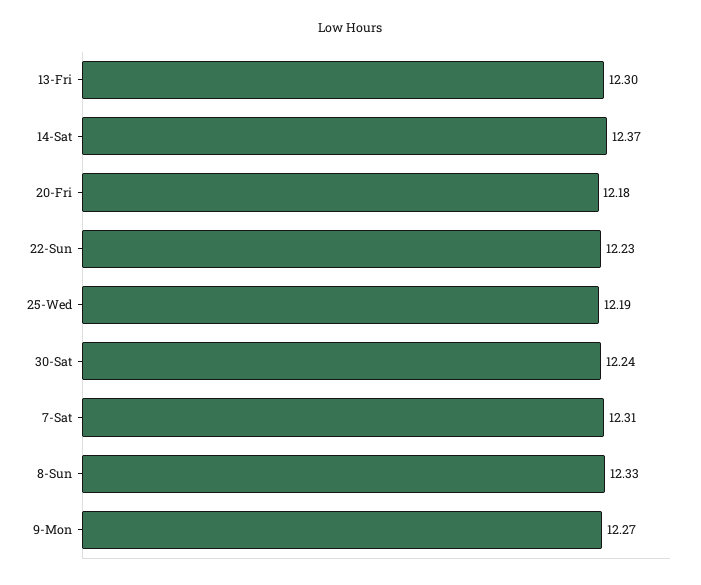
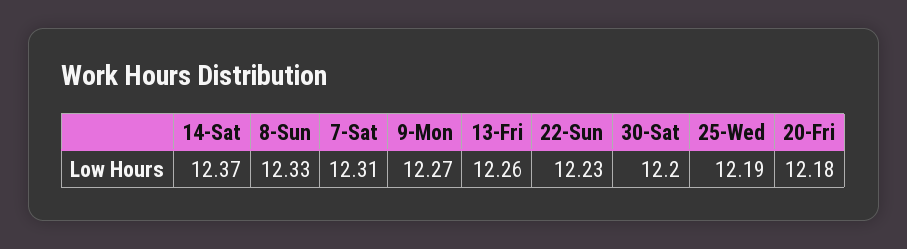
13-Fri: 12.3 -> 12.26
30-Sat: 12.24 -> 12.2

